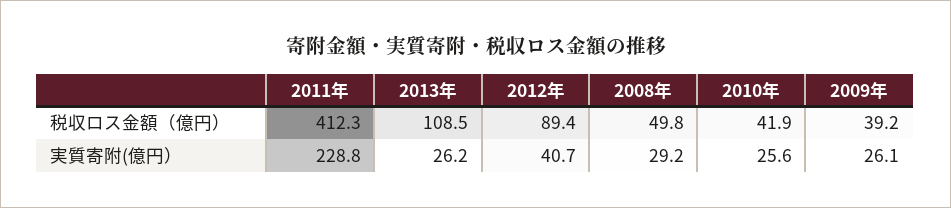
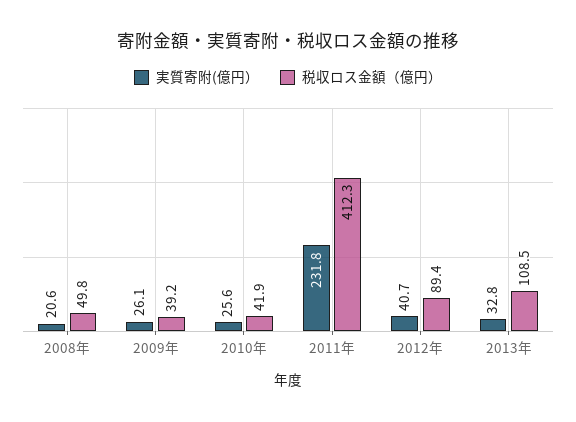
実質寄附(億円）, 2011年: 228.8 -> 231.8
実質寄附(億円）, 2013年: 26.2 -> 32.8
実質寄附(億円）, 2008年: 29.2 -> 20.6

